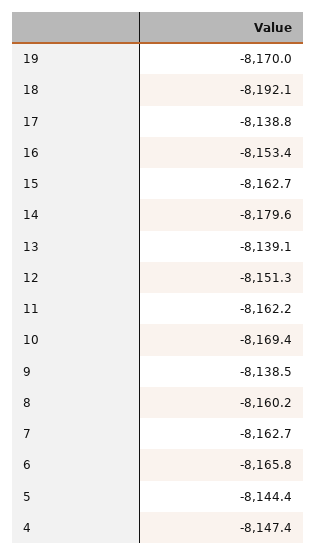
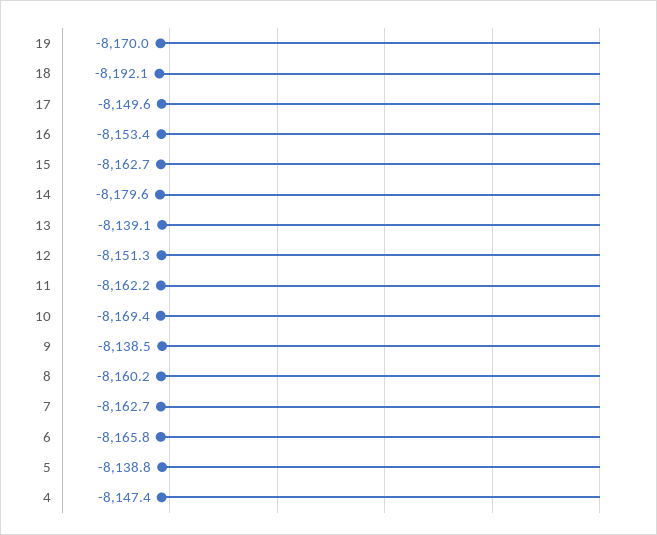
17: -8138.8 -> -8149.6
5: -8144.4 -> -8138.8

